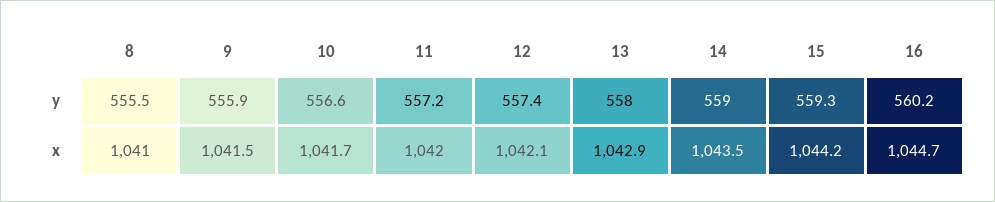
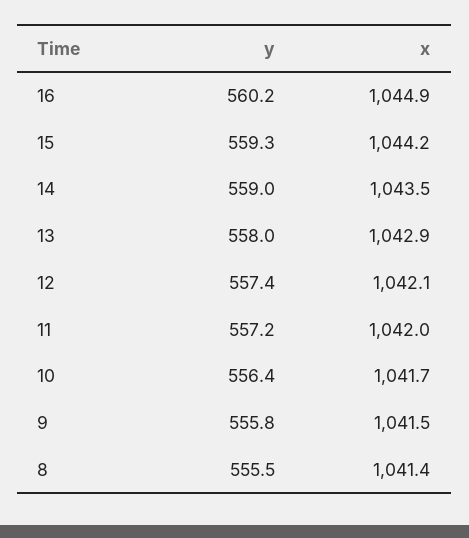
9, y: 555.9 -> 555.8
10, y: 556.6 -> 556.4
8, x: 1041 -> 1041.4
16, x: 1044.7 -> 1044.9

